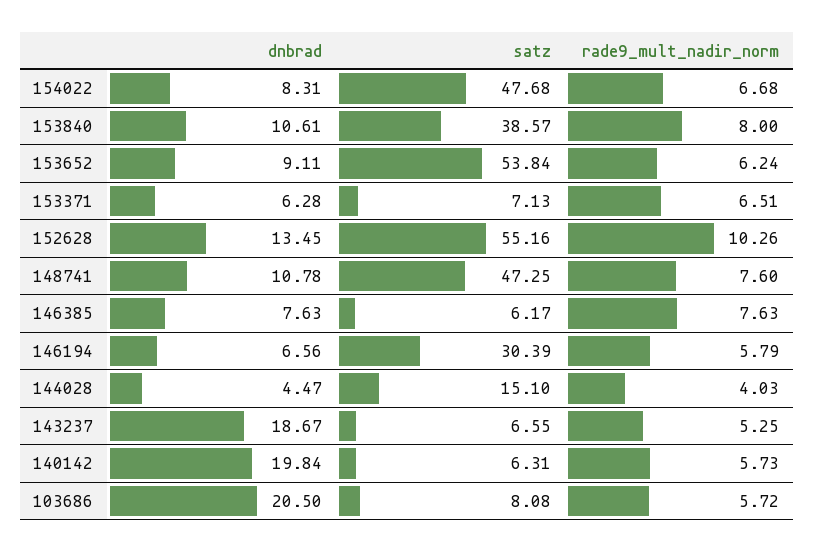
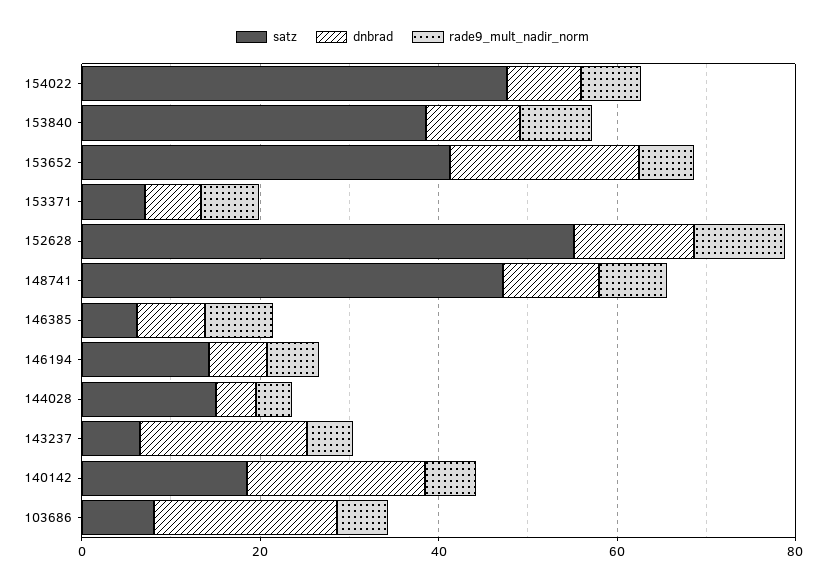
dnbrad, 153652: 9.11 -> 20
satz, 153652: 53.84 -> 40
satz, 146194: 30.39 -> 15
satz, 140142: 6.31 -> 20

